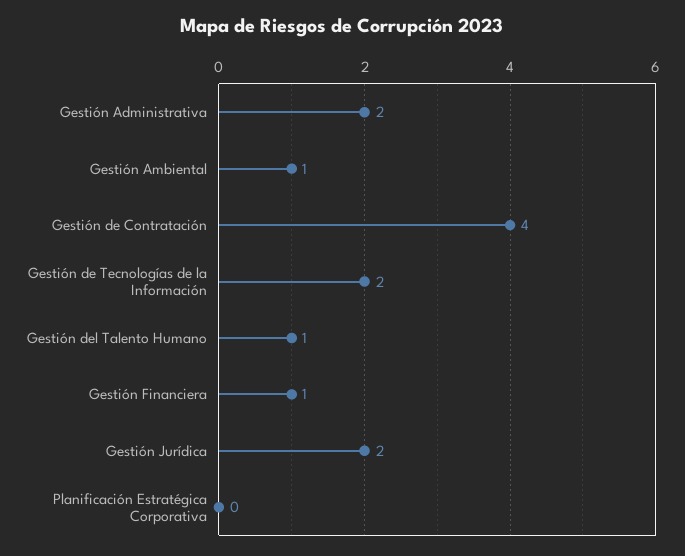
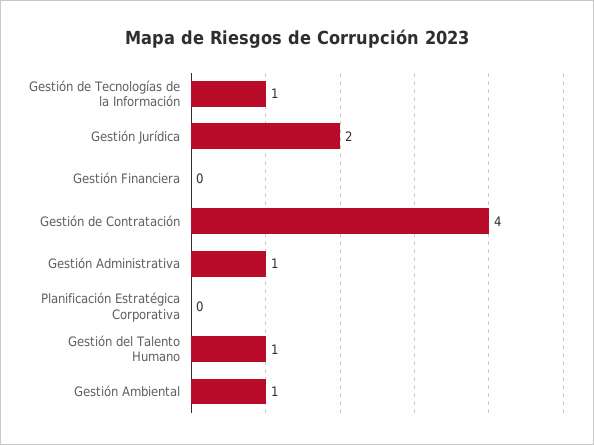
Gestión Administrativa: 2 -> 1
Gestión de Tecnologías de la Información: 2 -> 1
Gestión Financiera: 1 -> 0

